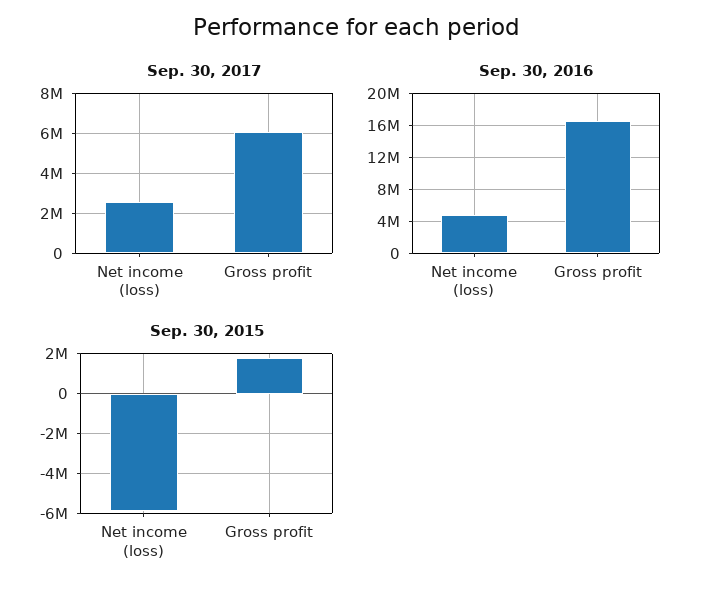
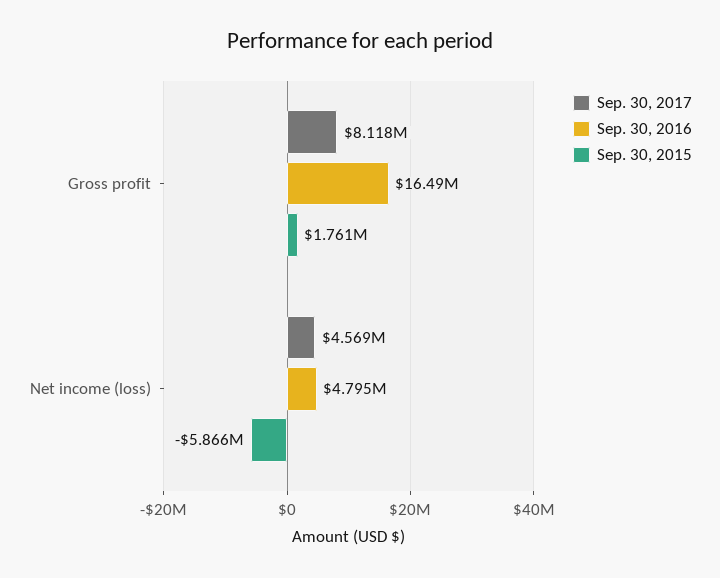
Sep. 30, 2017, Net income (loss): 2500000 -> 4569000
Sep. 30, 2017, Gross profit: 6000000 -> 8118000

